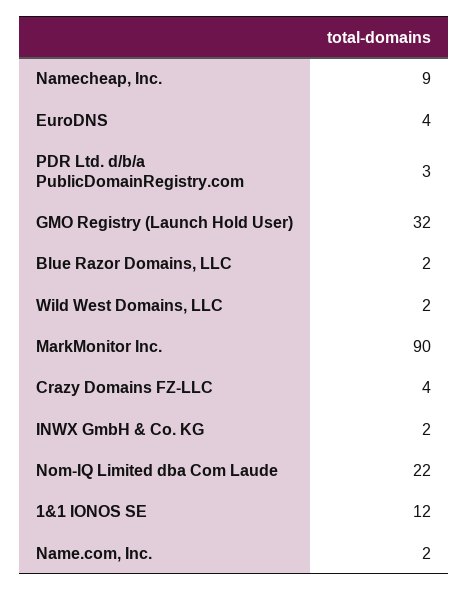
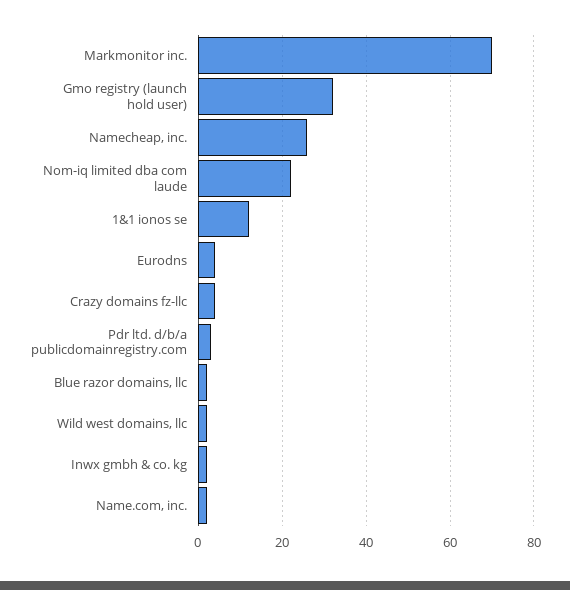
Namecheap, Inc.: 9 -> 25
MarkMonitor Inc.: 90 -> 70

